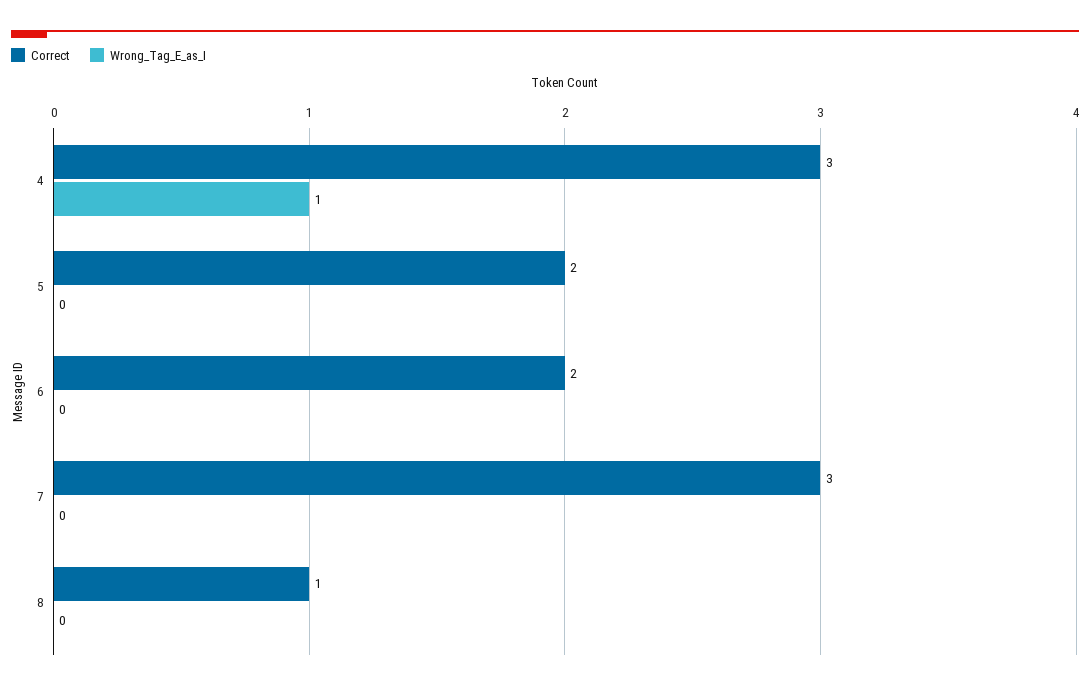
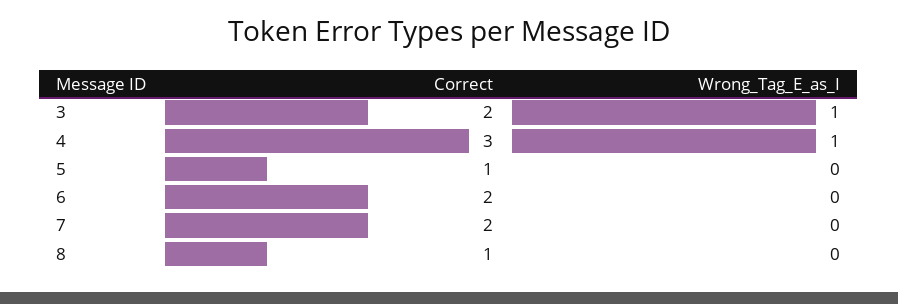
Correct, 5: 2 -> 1
Correct, 7: 3 -> 2
Correct, 3: none -> 2
Wrong_Tag_E_as_I, 3: none -> 1

